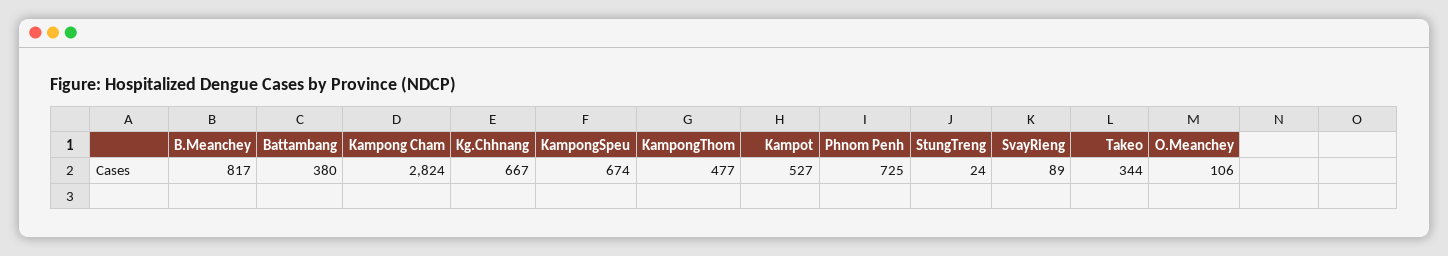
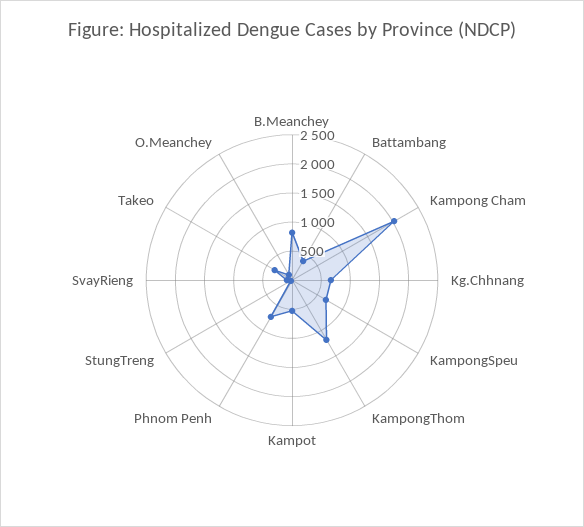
Kampong Cham: 2824 -> 2000
KampongThom: 477 -> 1250

